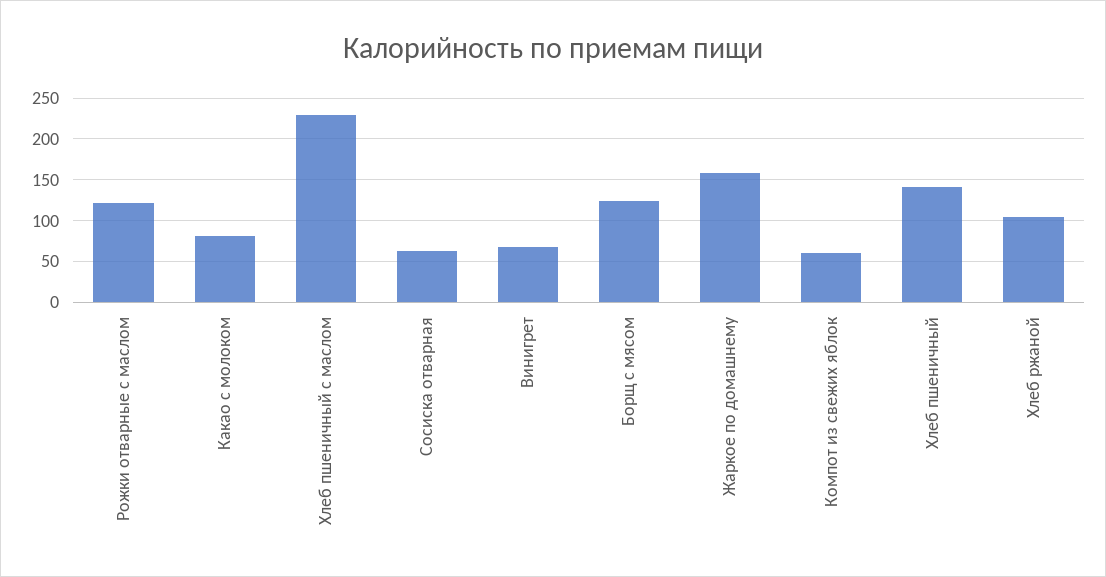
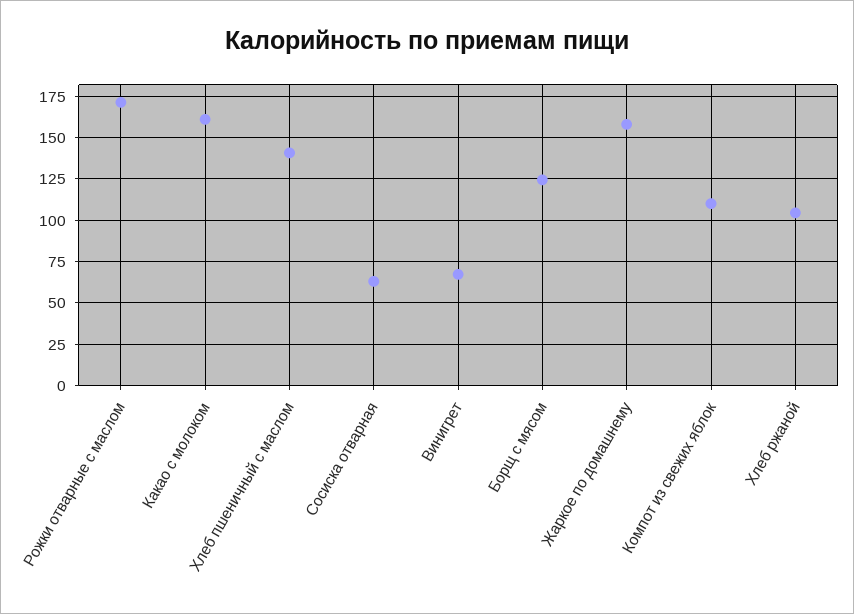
Рожки отварные с маслом: 120 -> 170
Какао с молоком: 80 -> 160
Хлеб пшеничный с маслом: 230 -> 140
Компот из свежих яблок: 60 -> 110
Хлеб пшеничный: 140 -> none

